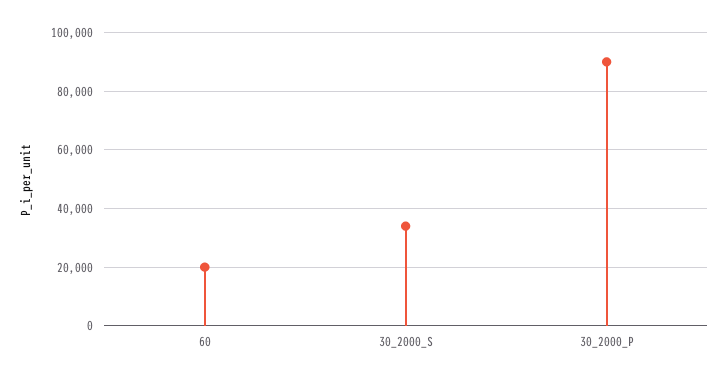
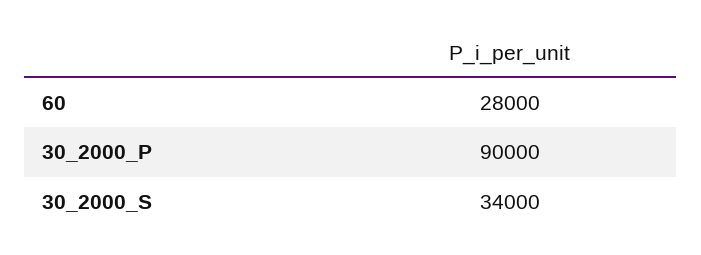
60: 20000 -> 28000

